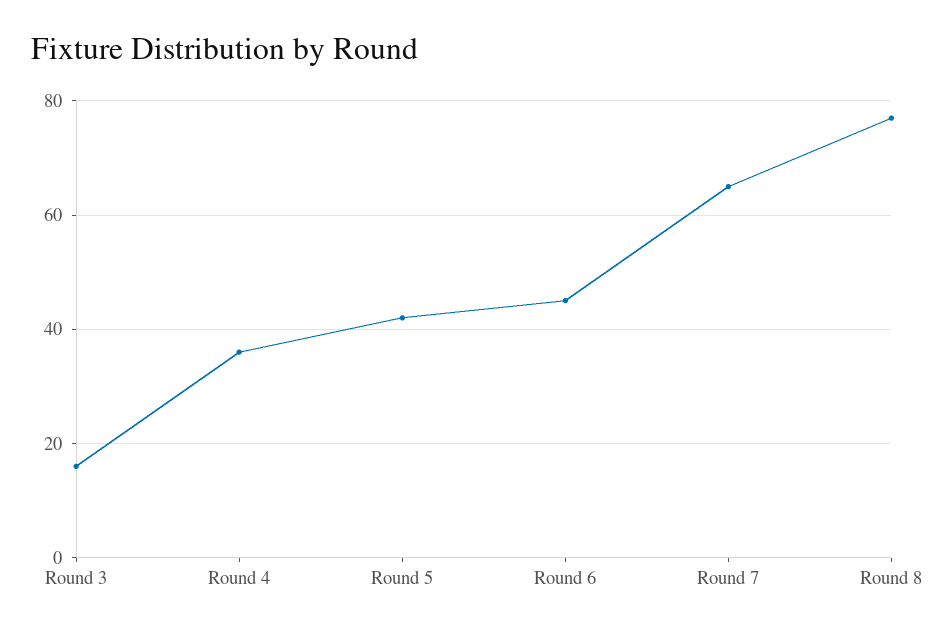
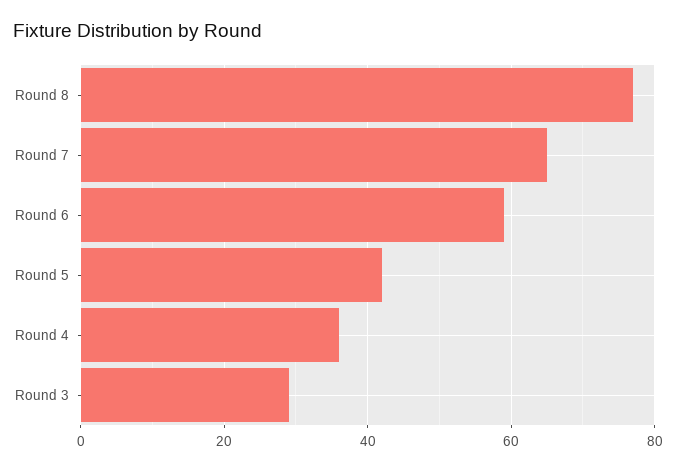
Round 3: 15 -> 30
Round 6: 45 -> 60

